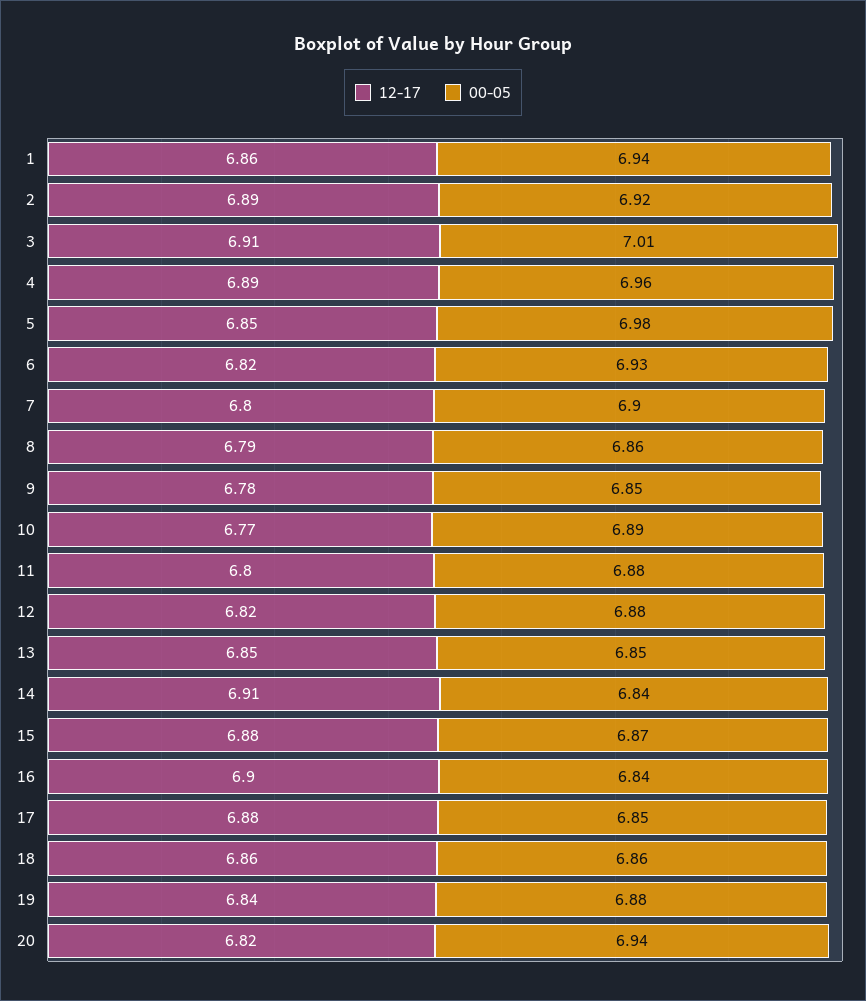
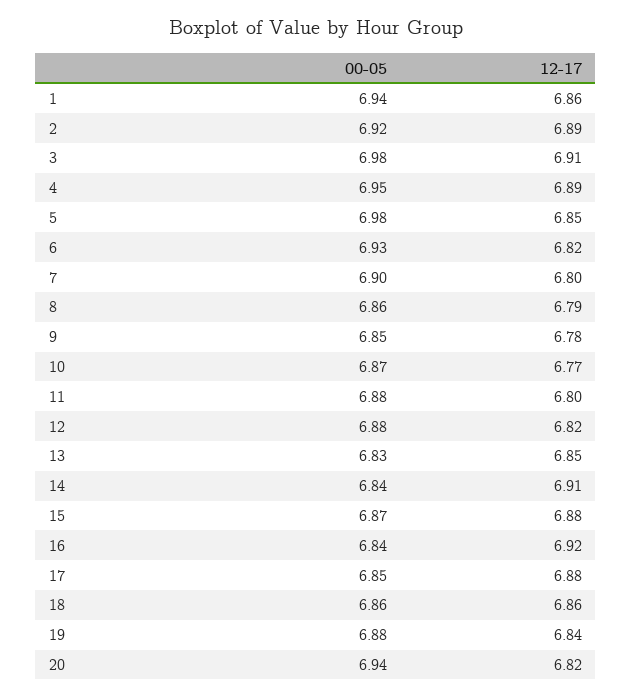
00-05, 3: 7.01 -> 6.98
00-05, 4: 6.96 -> 6.95
00-05, 10: 6.89 -> 6.87
00-05, 13: 6.85 -> 6.83
12-17, 16: 6.9 -> 6.92

